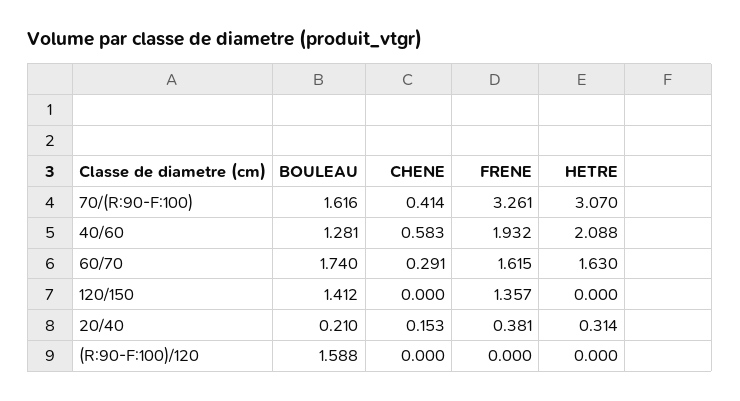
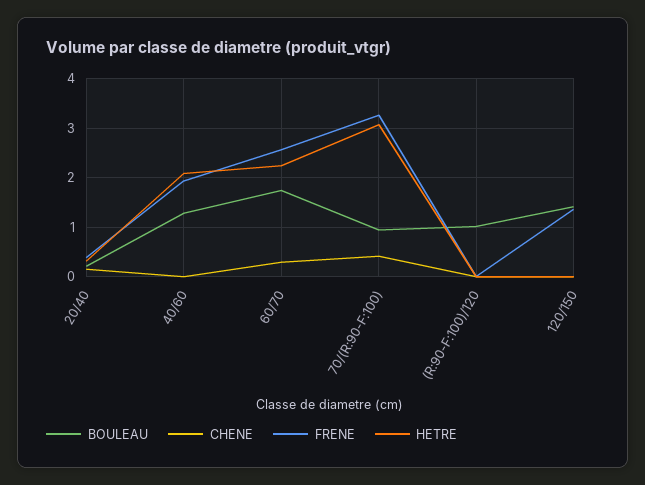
BOULEAU, 70/(R:90-F:100): 1.616 -> 1
CHENE, 40/60: 0.583 -> 0
FRENE, 60/70: 1.615 -> 2.6
HETRE, 60/70: 1.63 -> 2.2
BOULEAU, (R:90-F:100)/120: 1.588 -> 1

